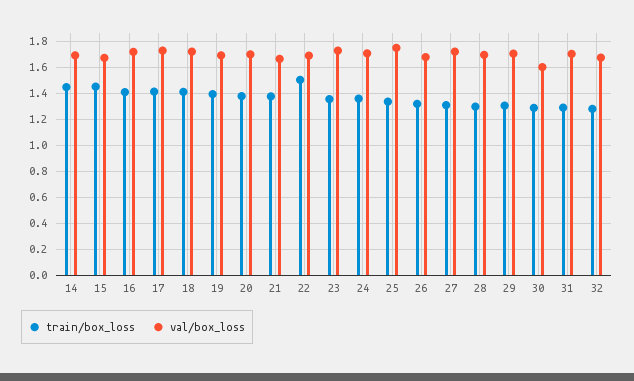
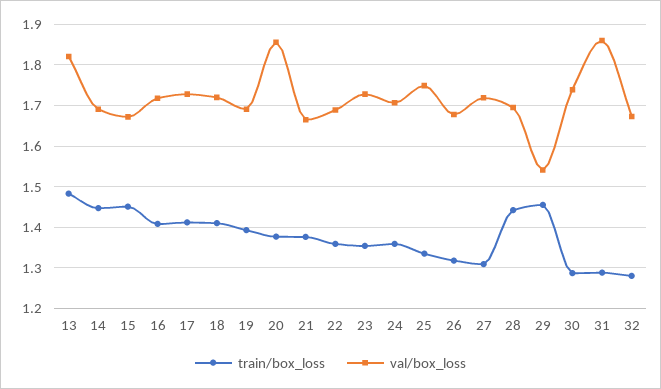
val/box_loss, 20: 1.7 -> 1.86
train/box_loss, 22: 1.5 -> 1.36
train/box_loss, 28: 1.3 -> 1.44
train/box_loss, 29: 1.3 -> 1.46
val/box_loss, 29: 1.7 -> 1.54
val/box_loss, 30: 1.6 -> 1.74
val/box_loss, 31: 1.7 -> 1.86
train/box_loss, 13: none -> 1.48
val/box_loss, 13: none -> 1.82

